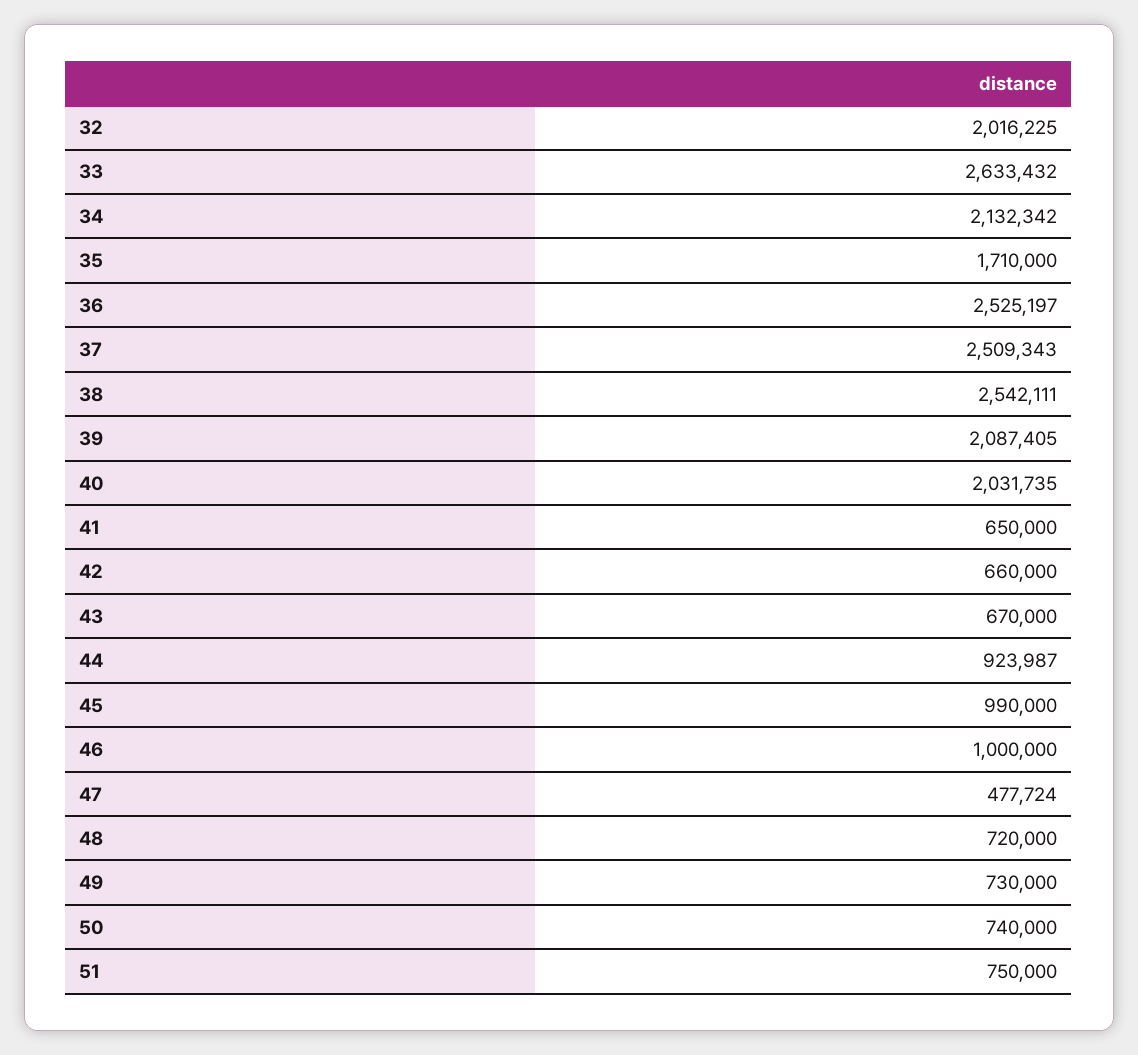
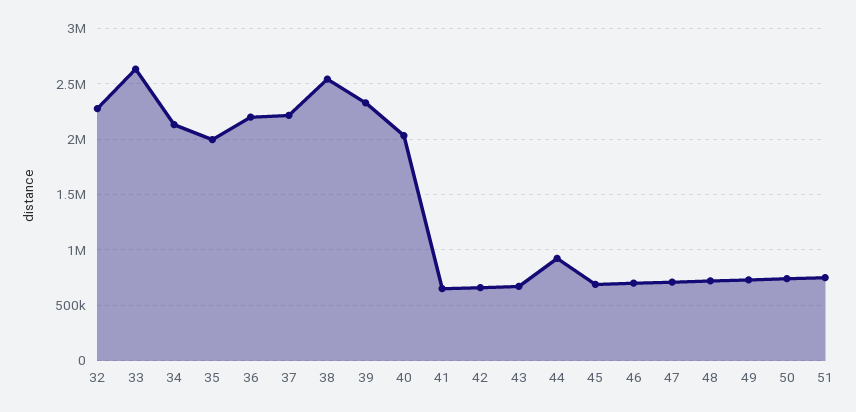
32: 2016225 -> 2300000
35: 1710000 -> 2000000
36: 2525197 -> 2200000
37: 2509343 -> 2200000
39: 2087405 -> 2300000
45: 990000 -> 700000
46: 1000000 -> 700000
47: 477724 -> 700000

